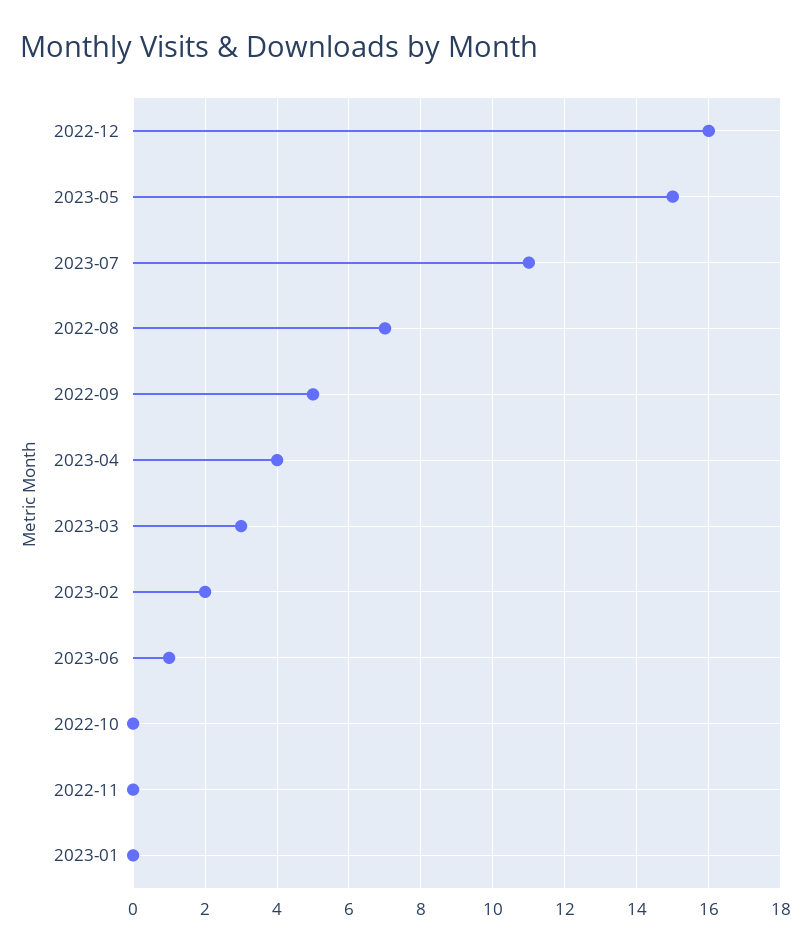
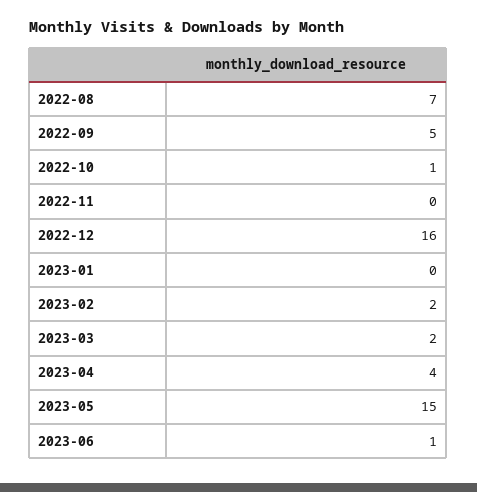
2023-07: 11 -> none
2023-03: 3 -> 2
2022-10: 0 -> 1

